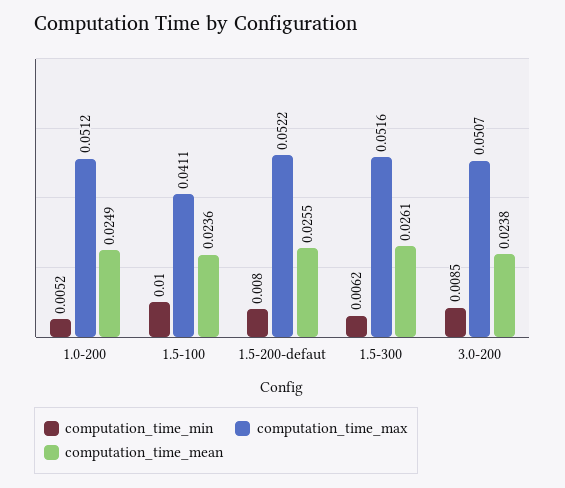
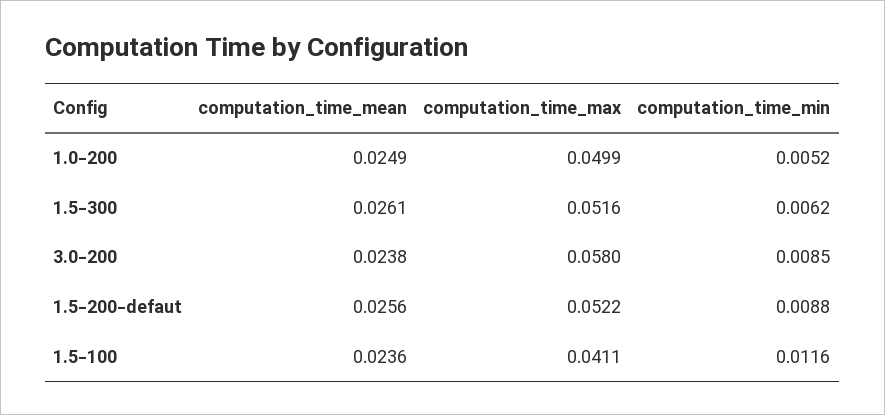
computation_time_max, 1.0-200: 0.0512 -> 0.0499
computation_time_min, 1.5-100: 0.01 -> 0.0116
computation_time_min, 1.5-200-defaut: 0.008 -> 0.0088
computation_time_mean, 1.5-200-defaut: 0.0255 -> 0.0256
computation_time_max, 3.0-200: 0.0507 -> 0.058

